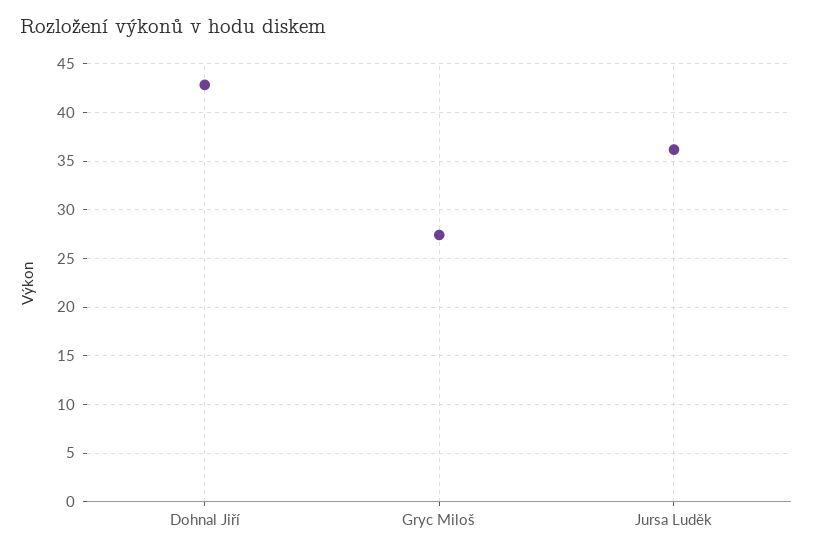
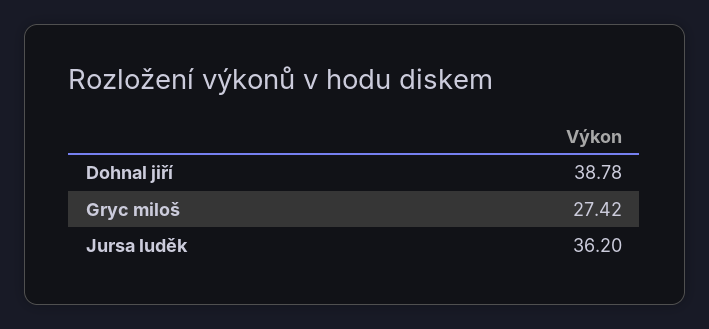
Dohnal Jiří: 43 -> 38.78

